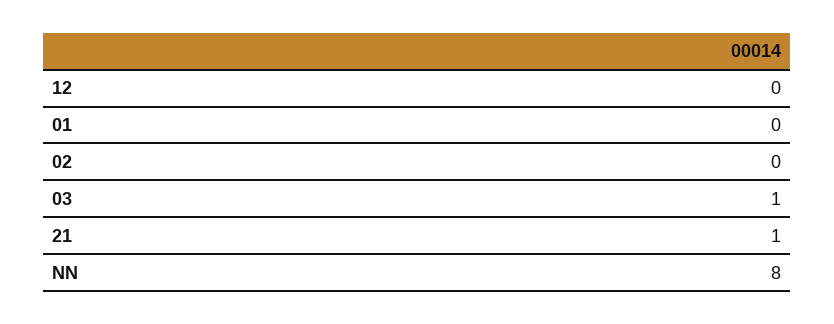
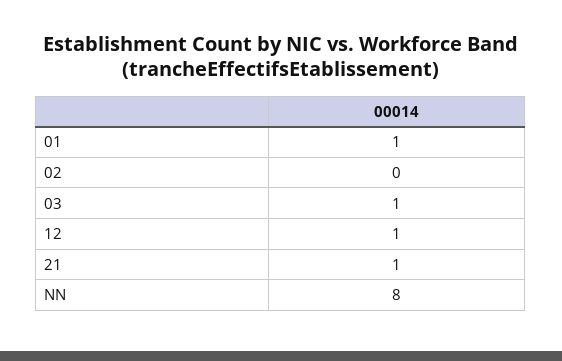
12: 0 -> 1
01: 0 -> 1

